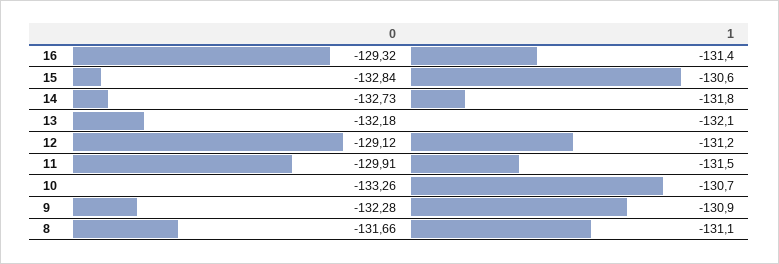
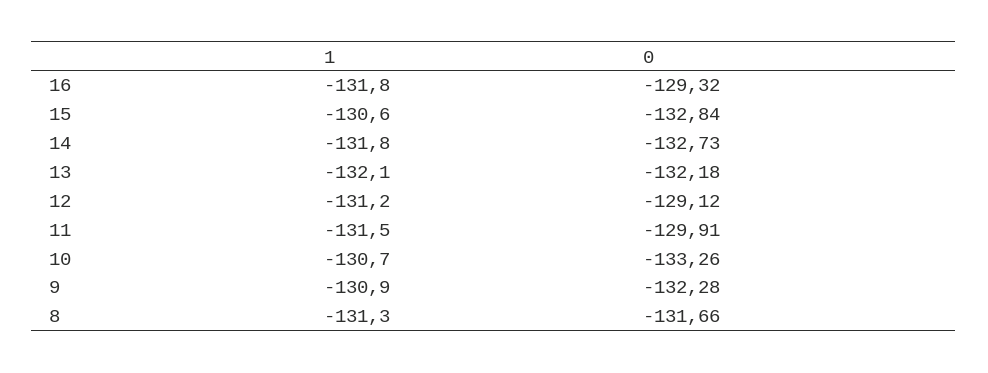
1, 16: -131.4 -> -131.8
1, 8: -131.1 -> -131.3

